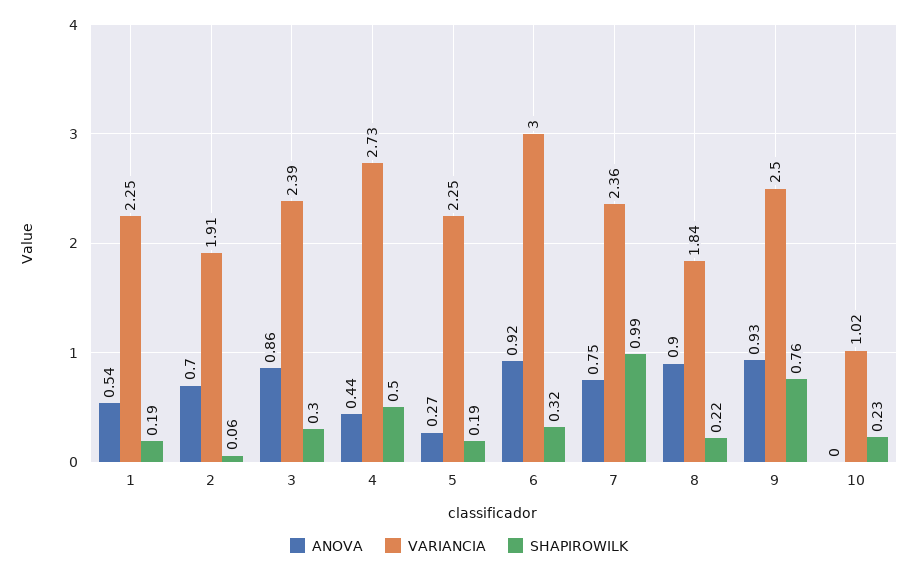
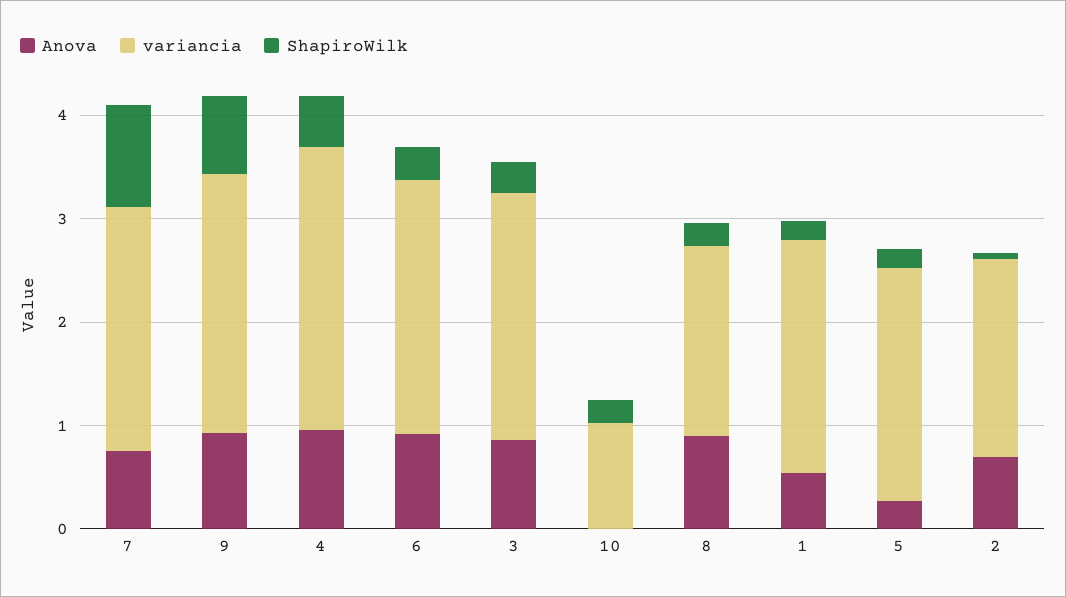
ANOVA, 4: 0.44 -> 1
VARIANCIA, 6: 3 -> 2.4

